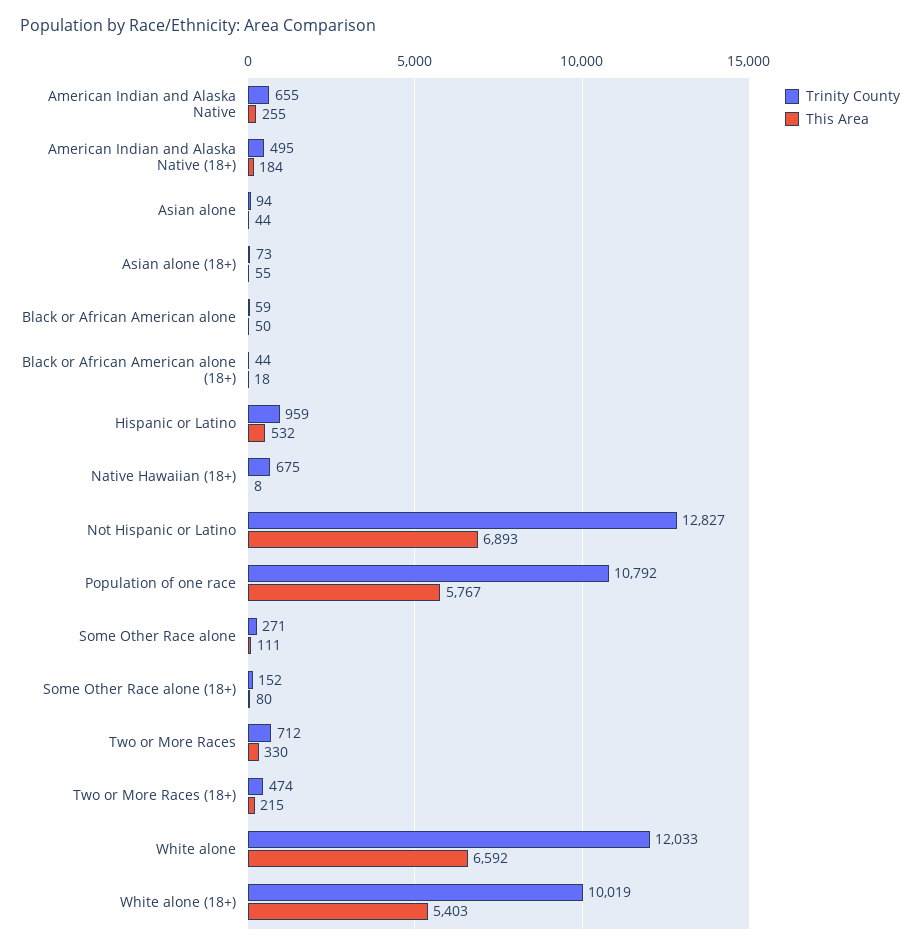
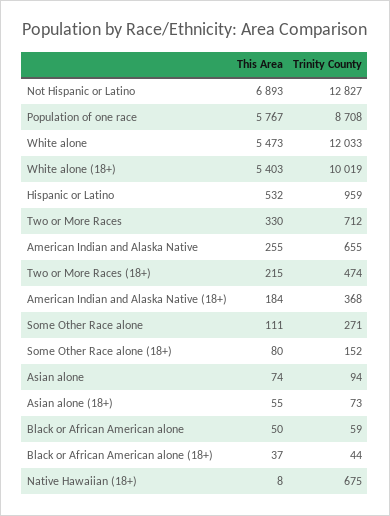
Trinity County, American Indian and Alaska Native (18+): 495 -> 368
This Area, Asian alone: 44 -> 74
This Area, Black or African American alone (18+): 18 -> 37
Trinity County, Population of one race: 10792 -> 8708
This Area, White alone: 6592 -> 5473

